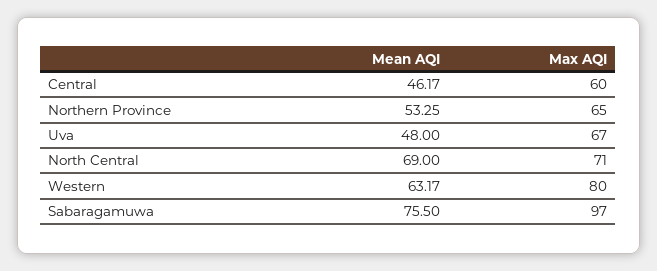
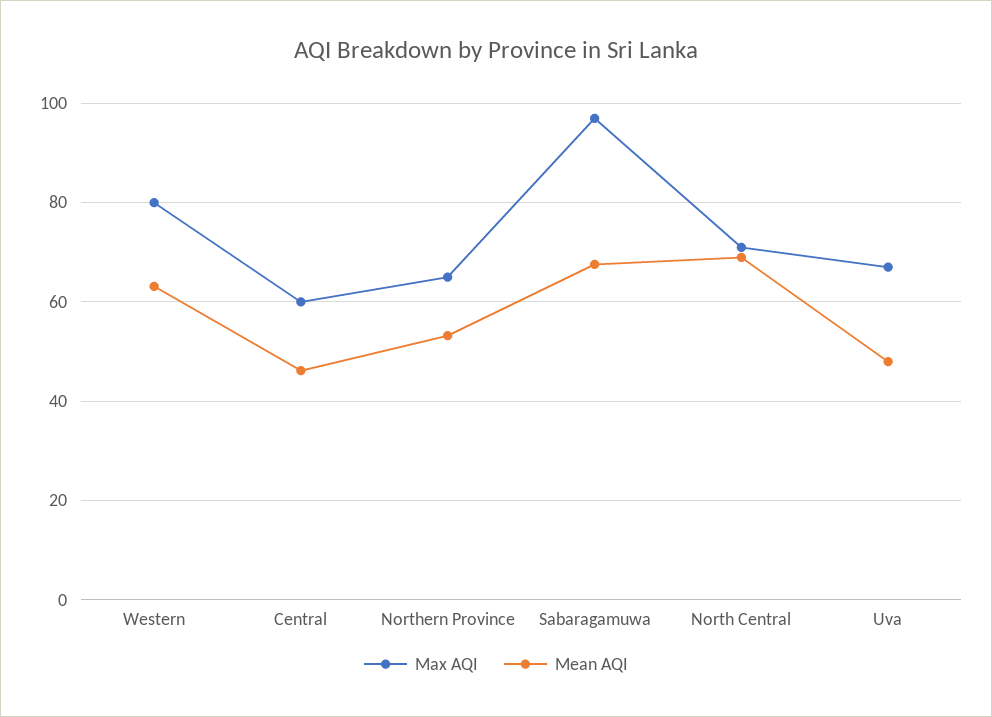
Mean AQI, Sabaragamuwa: 75.5 -> 68

